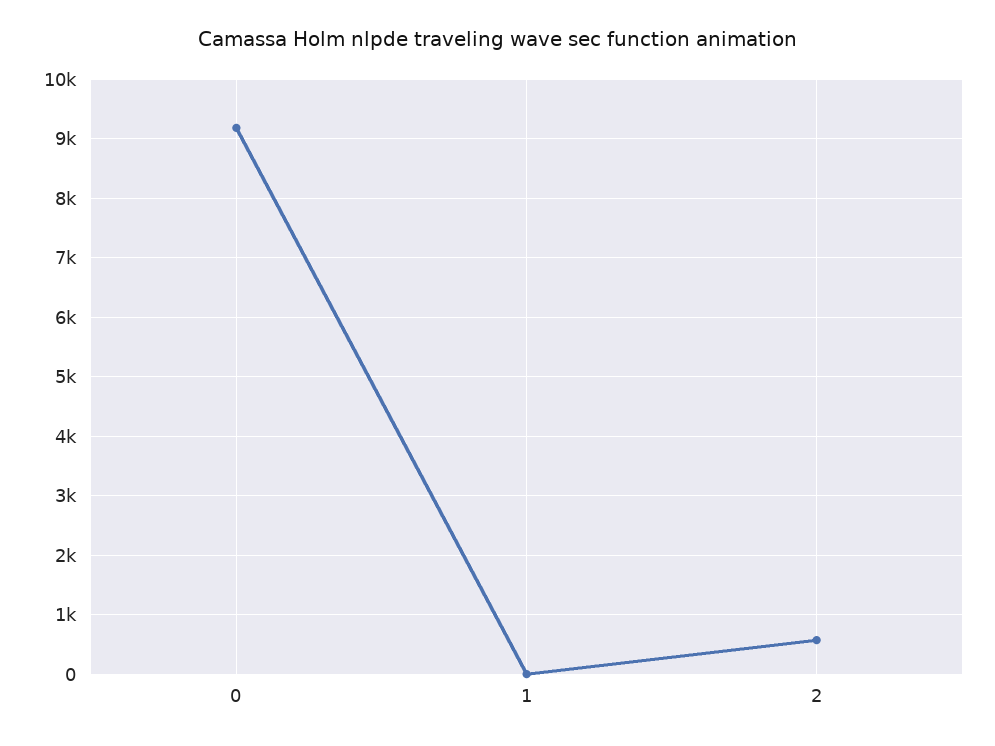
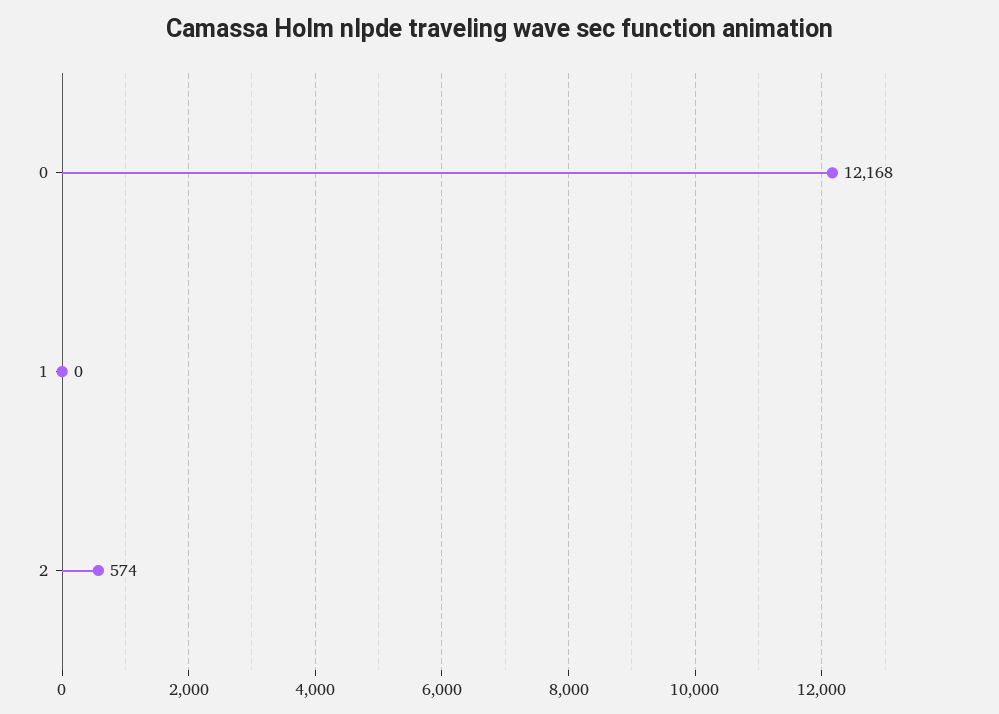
0: 9200 -> 12168

